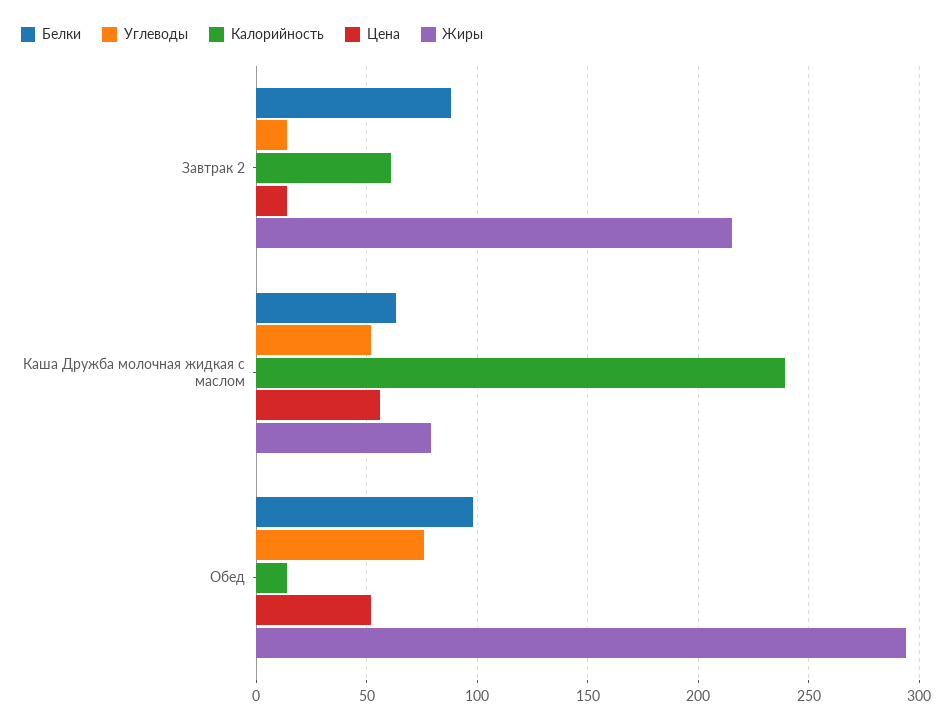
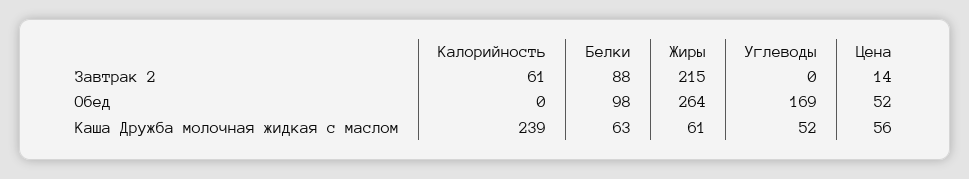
Углеводы, Завтрак 2: 15 -> 0
Жиры, Каша Дружба молочная жидкая с маслом: 80 -> 61
Углеводы, Обед: 75 -> 169
Калорийность, Обед: 15 -> 0
Жиры, Обед: 295 -> 264

